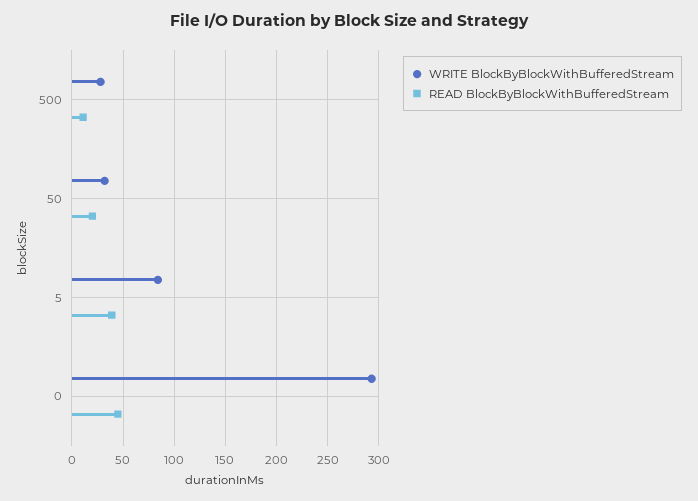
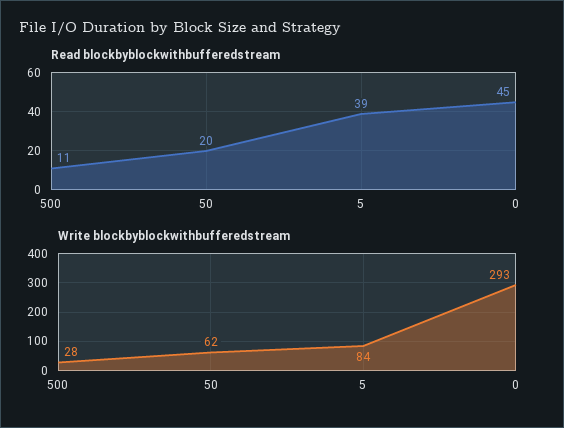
WRITE BlockByBlockWithBufferedStream, 50: 30 -> 62

